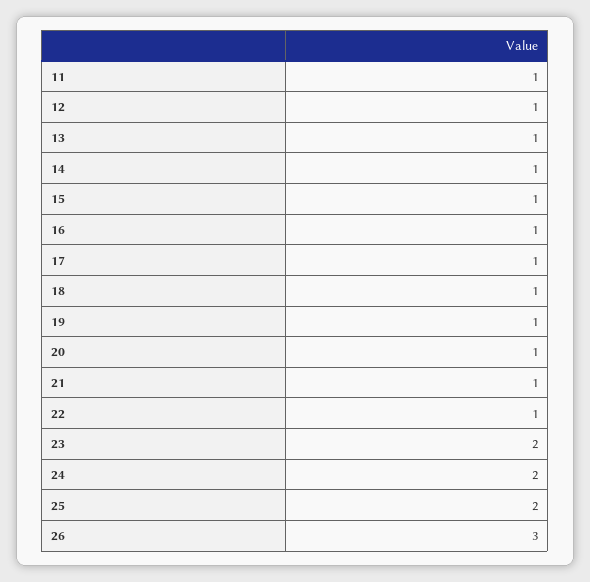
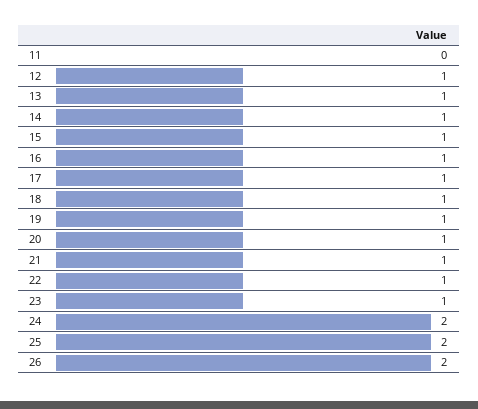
11: 1 -> 0
23: 2 -> 1
26: 3 -> 2

